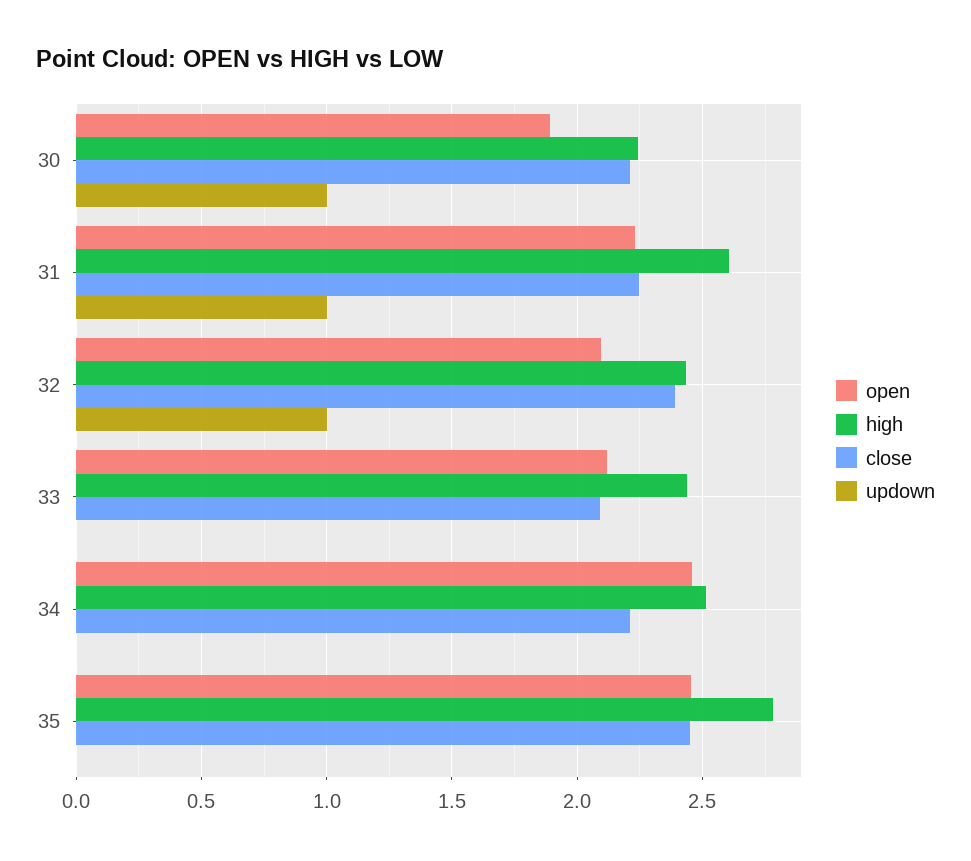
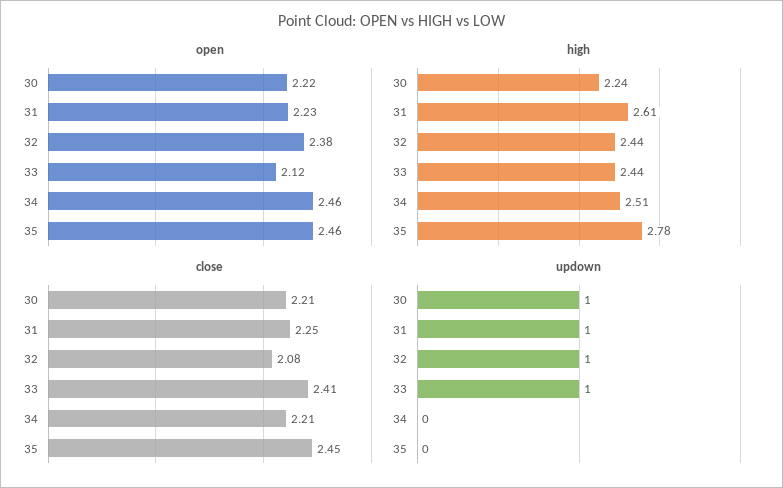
open, 30: 1.9 -> 2.22
open, 32: 2.1 -> 2.38
close, 32: 2.4 -> 2.08
close, 33: 2.1 -> 2.41
updown, 33: 0 -> 1

